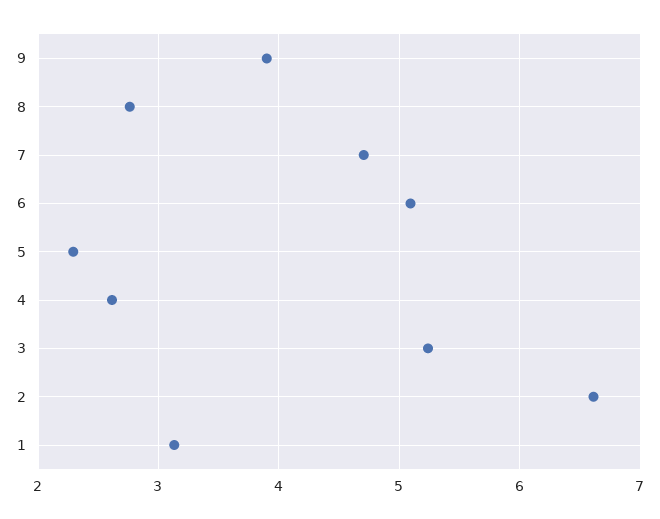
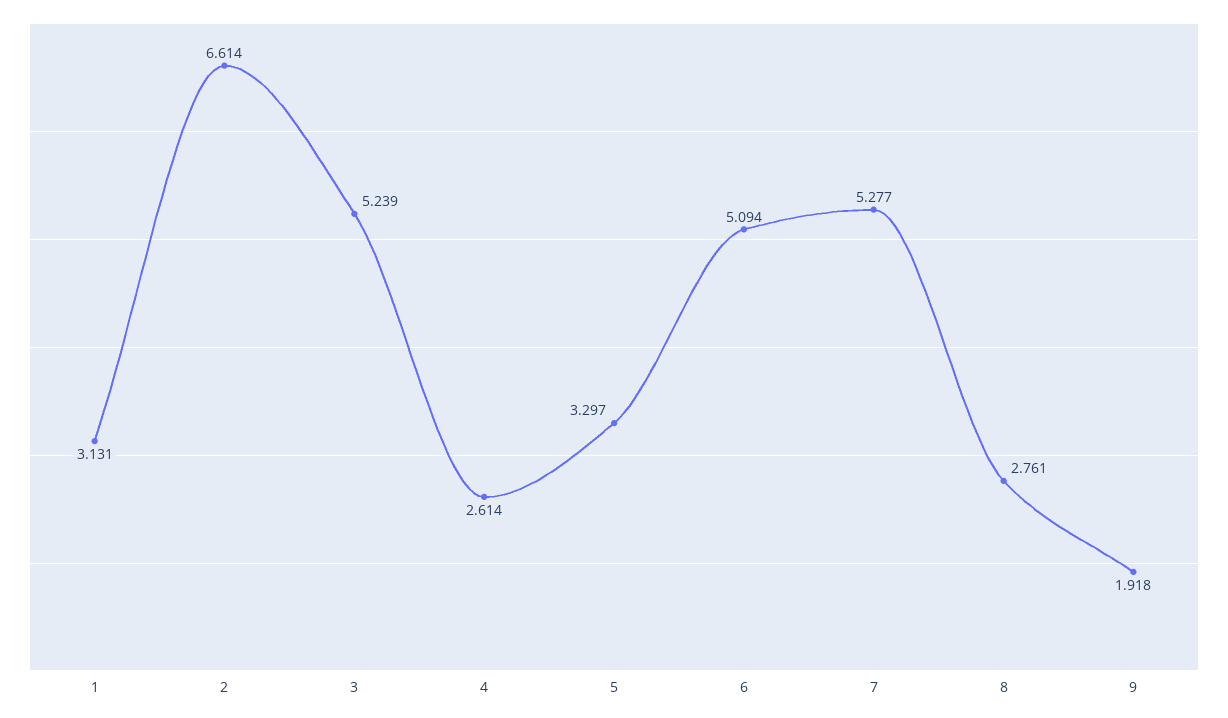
9: 3.9 -> 1.918
7: 4.7 -> 5.277
5: 2.3 -> 3.297

